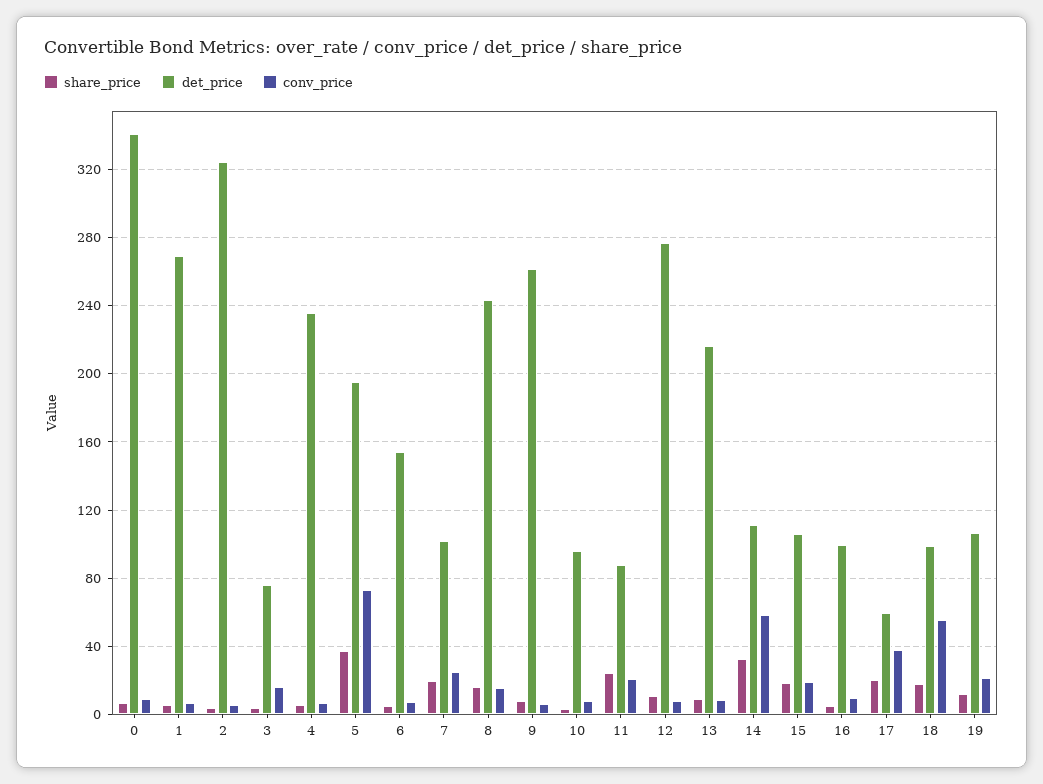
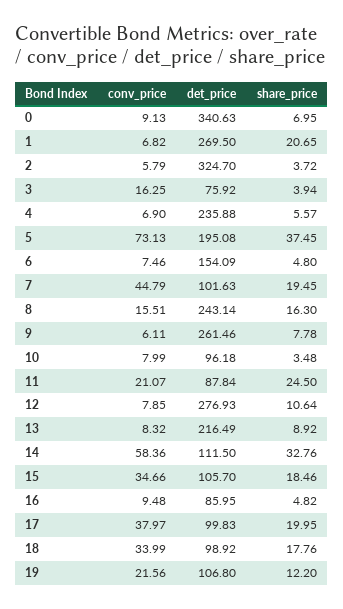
share_price, 1: 5 -> 20.65
conv_price, 7: 25 -> 44.79
conv_price, 15: 20 -> 34.66
det_price, 16: 100 -> 85.95
det_price, 17: 60 -> 99.83
conv_price, 18: 55 -> 33.99

